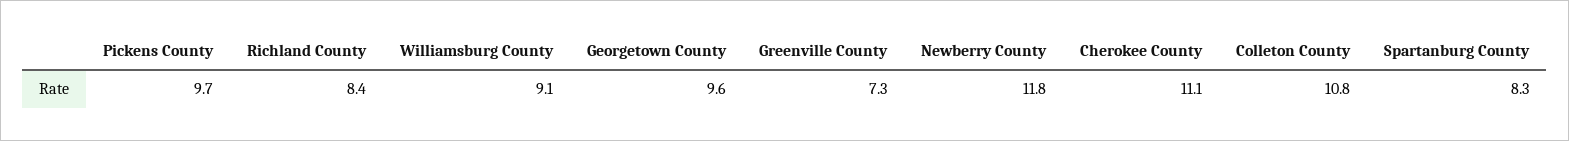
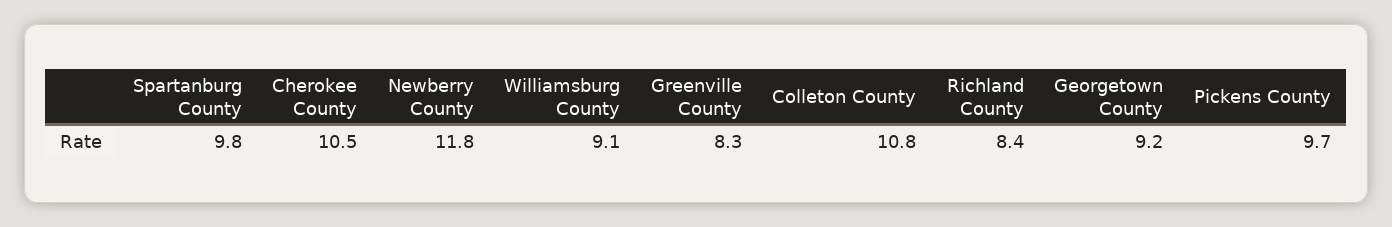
Georgetown County: 9.6 -> 9.2
Greenville County: 7.3 -> 8.3
Cherokee County: 11.1 -> 10.5
Spartanburg County: 8.3 -> 9.8

